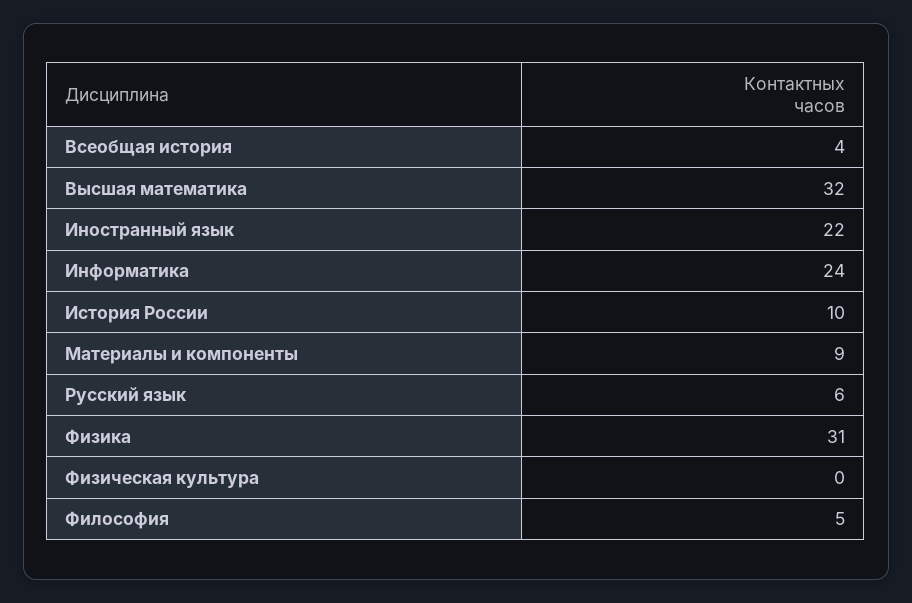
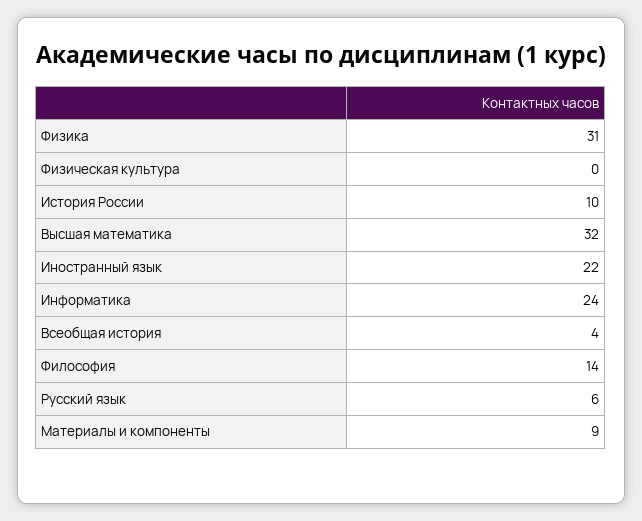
Философия: 5 -> 14

